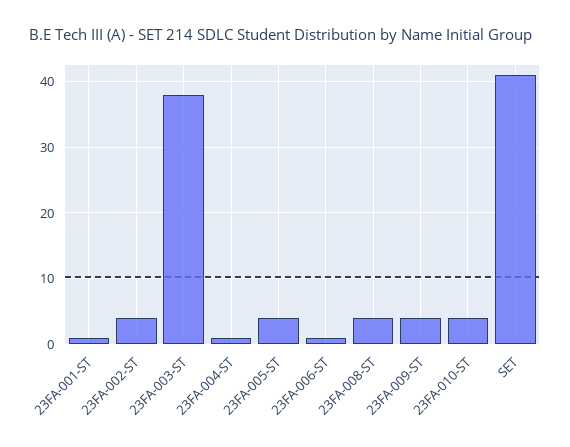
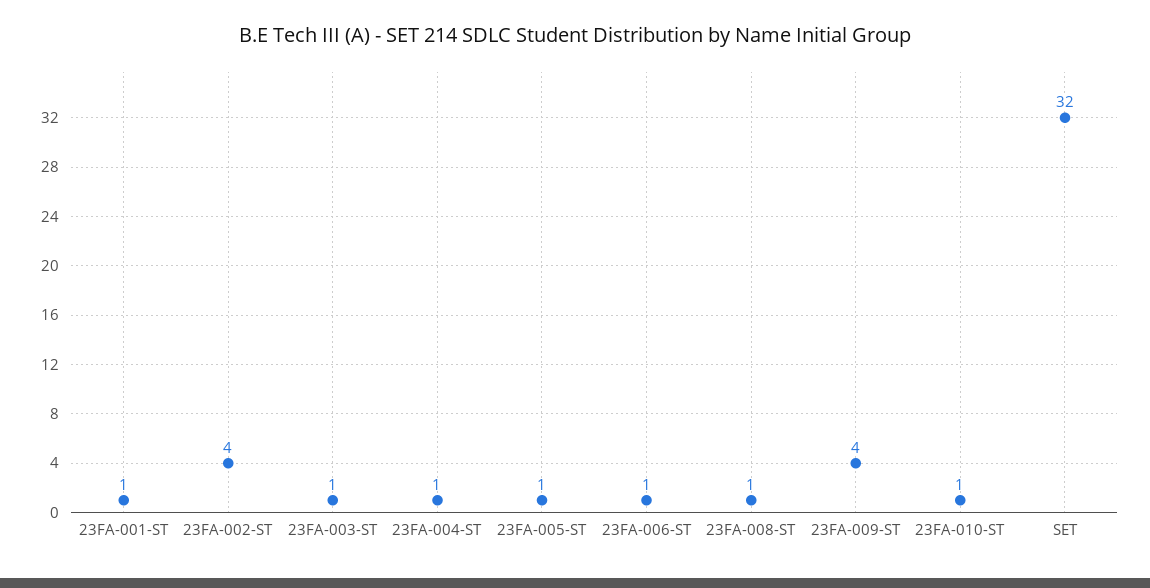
23FA-003-ST: 38 -> 1
23FA-005-ST: 4 -> 1
23FA-008-ST: 4 -> 1
23FA-010-ST: 4 -> 1
SET: 41 -> 32

